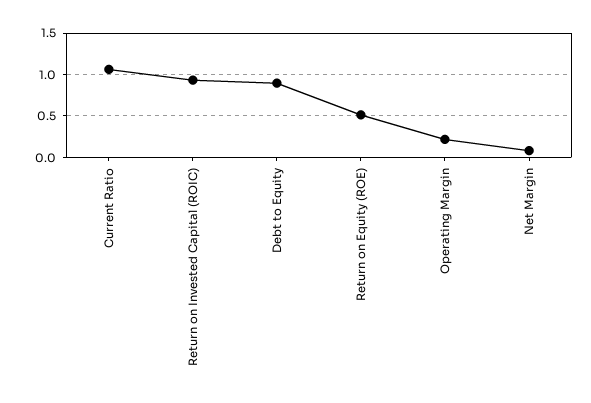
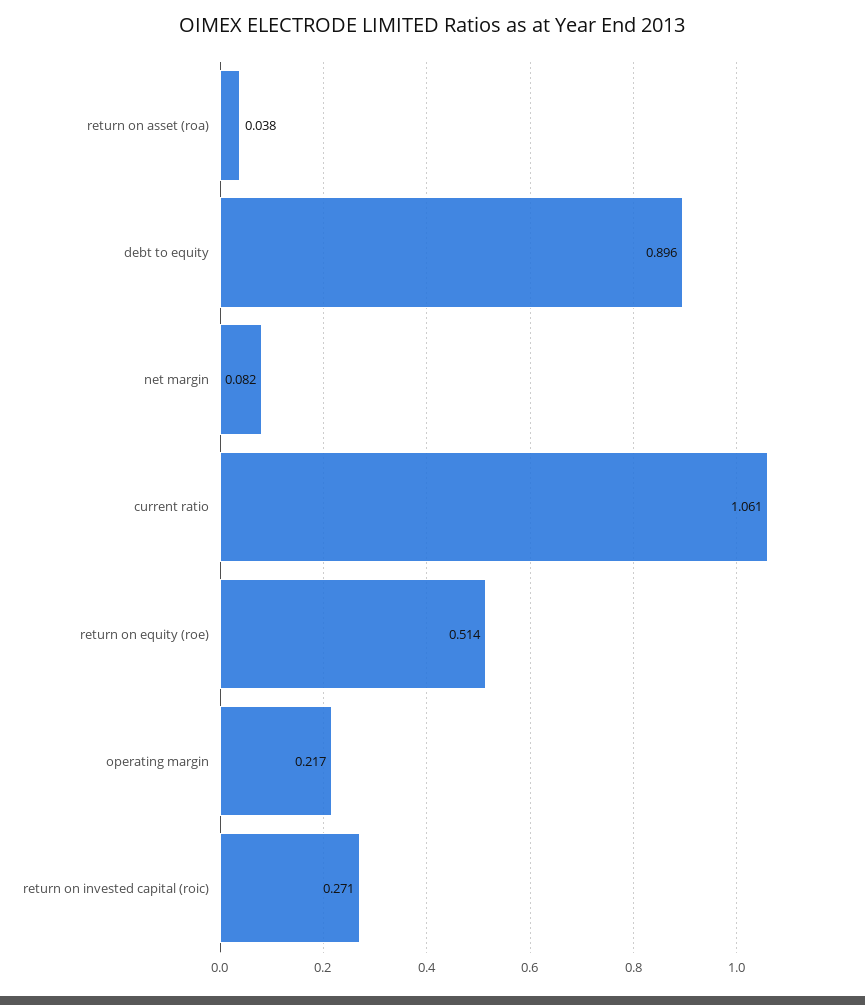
Return on Invested Capital (ROIC): 0.9 -> 0.271
return on asset (roa): none -> 0.038

